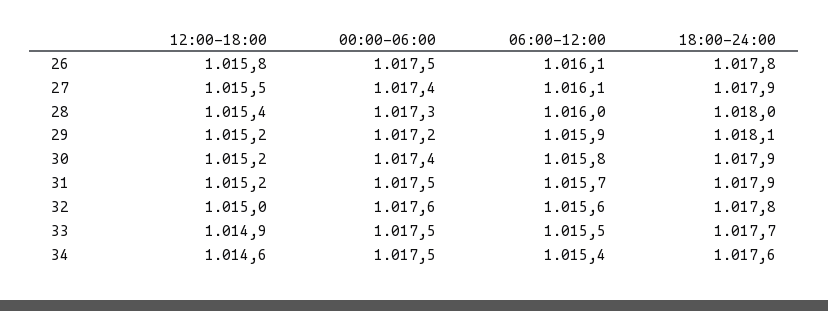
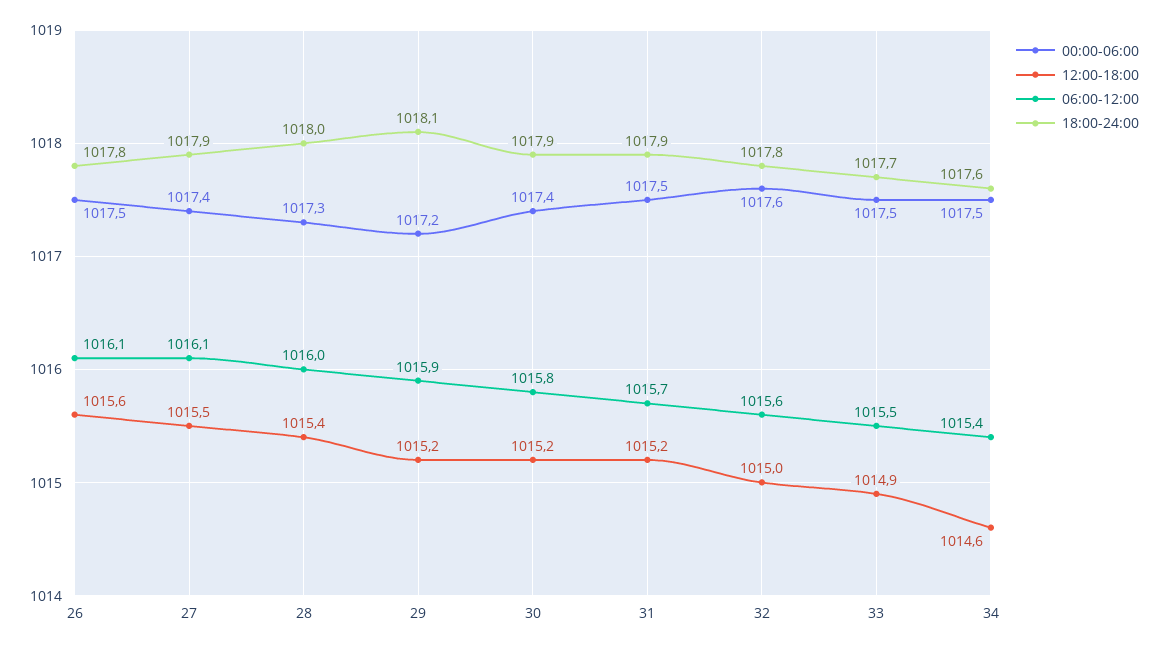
12:00-18:00, 26: 1015.8 -> 1015.6

